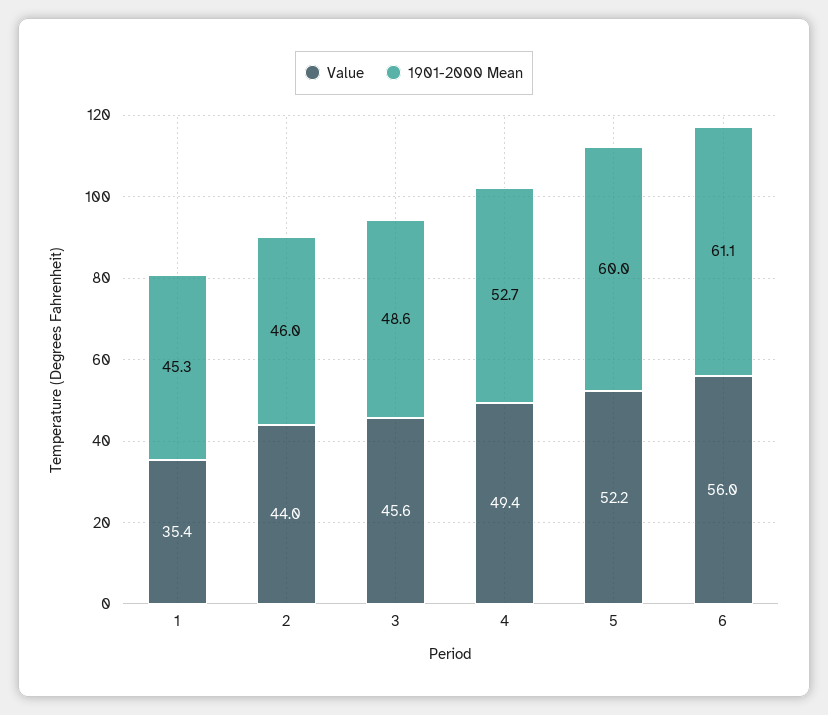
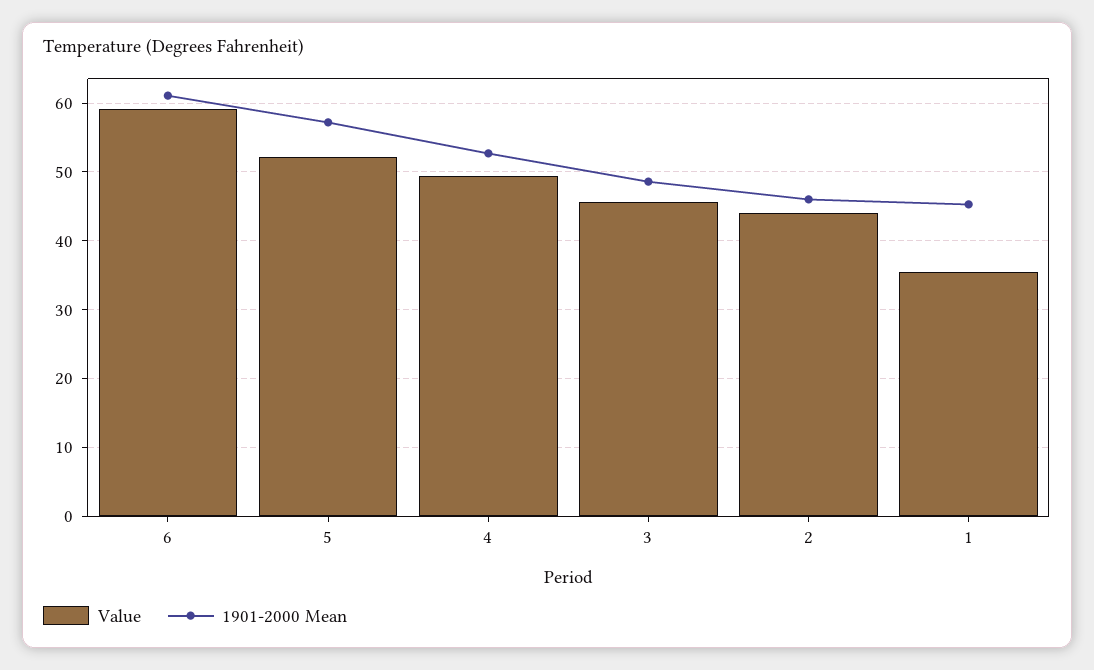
1901-2000 Mean, 5: 60 -> 57
Value, 6: 56 -> 59

